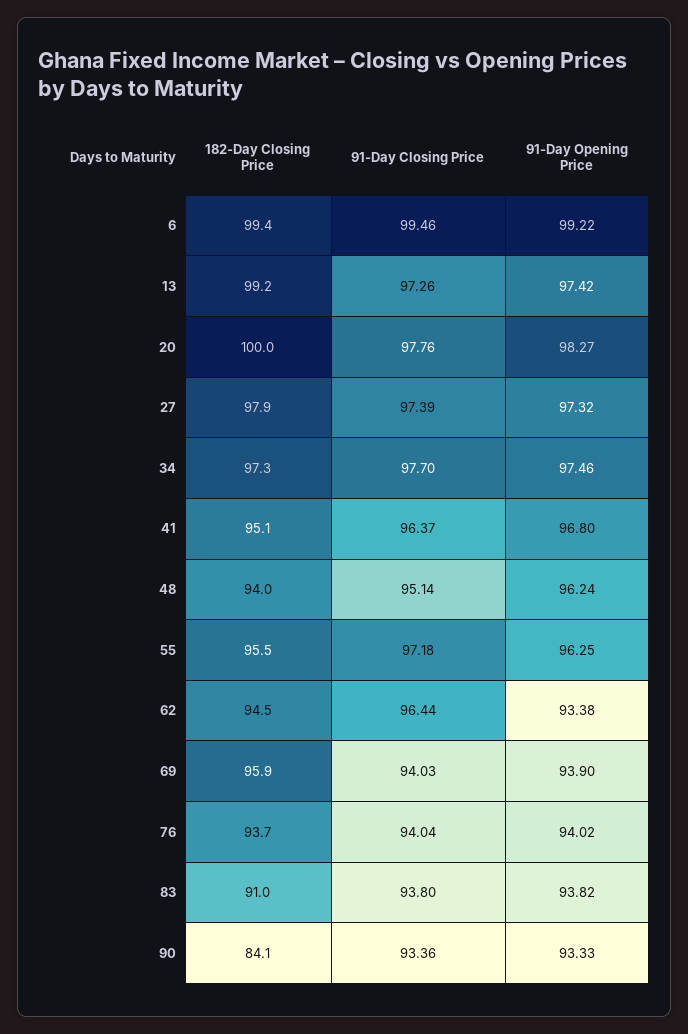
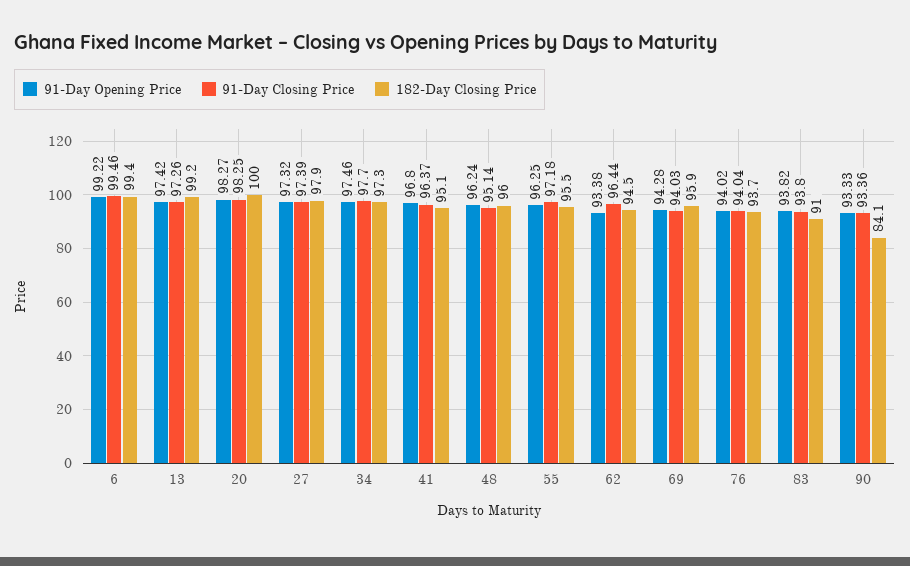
91-Day Closing Price, 20: 97.76 -> 98.25
182-Day Closing Price, 48: 94 -> 96
91-Day Opening Price, 69: 93.9 -> 94.28

